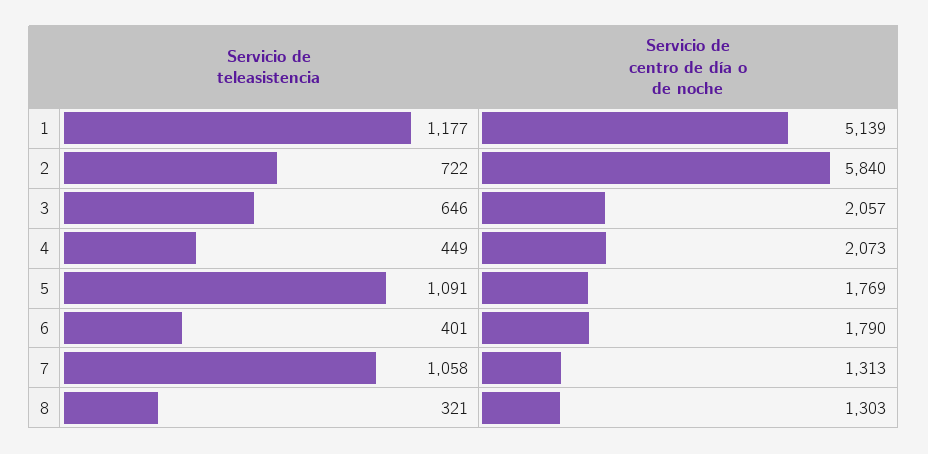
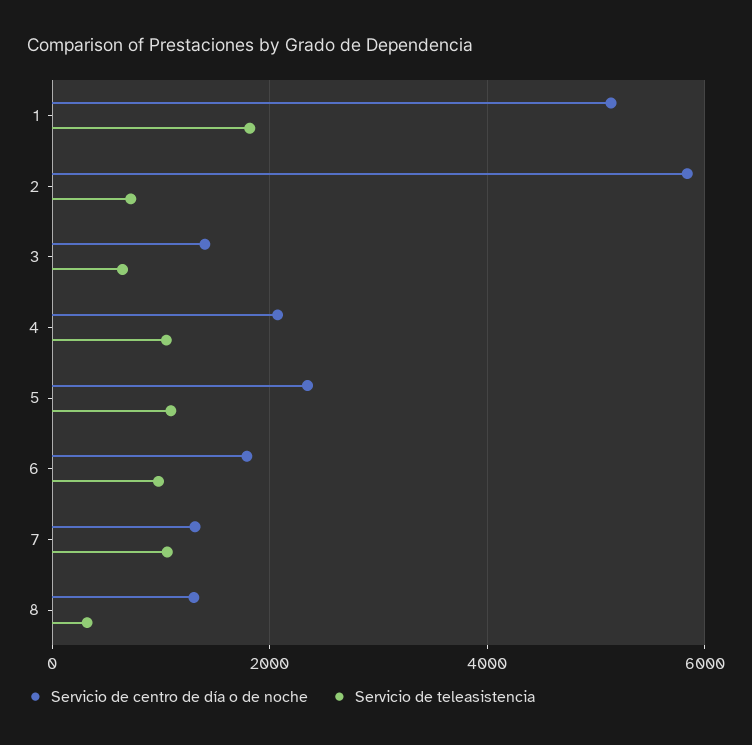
Servicio de teleasistencia, 1: 1177 -> 1800
Servicio de centro de día o de noche, 3: 2057 -> 1400
Servicio de teleasistencia, 4: 449 -> 1000
Servicio de centro de día o de noche, 5: 1769 -> 2400
Servicio de teleasistencia, 6: 401 -> 1000

